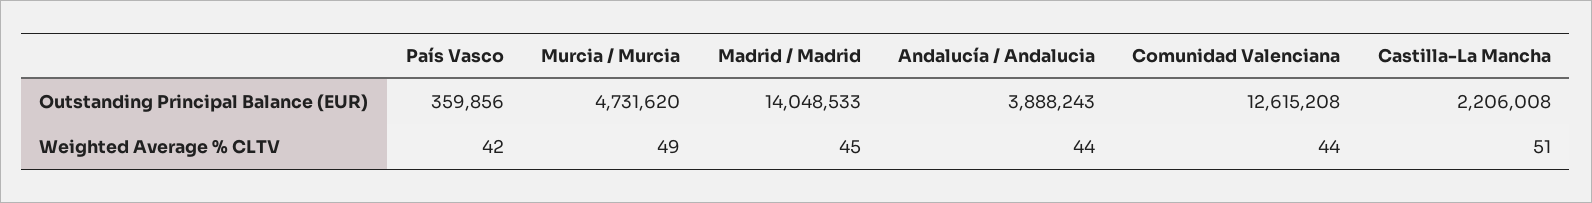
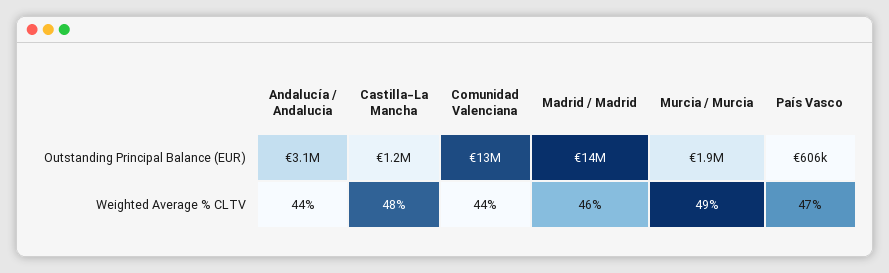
País Vasco, Outstanding Principal Balance (EUR): 359856 -> 606000
Murcia / Murcia, Outstanding Principal Balance (EUR): 4731620 -> 1900000
Andalucía / Andalucia, Outstanding Principal Balance (EUR): 3888243 -> 3100000
Castilla-La Mancha, Outstanding Principal Balance (EUR): 2206008 -> 1200000
País Vasco, Weighted Average % CLTV: 42 -> 47
Madrid / Madrid, Weighted Average % CLTV: 45 -> 46
Castilla-La Mancha, Weighted Average % CLTV: 51 -> 48

